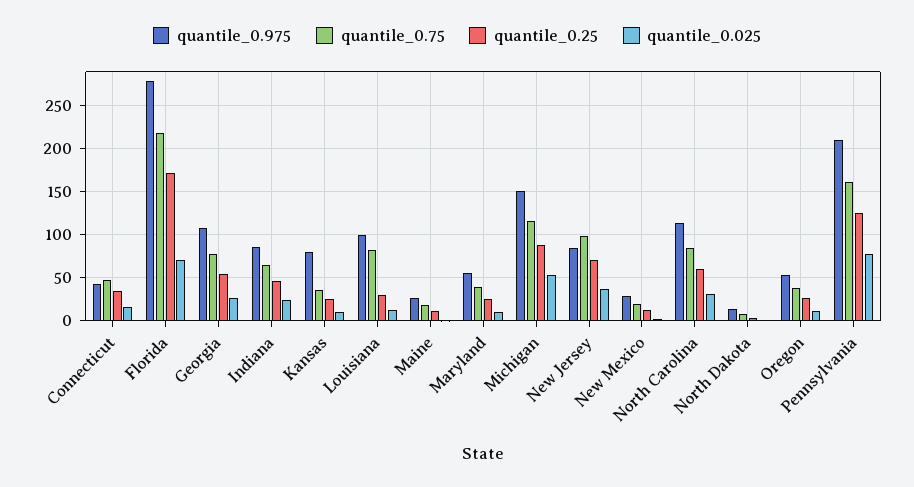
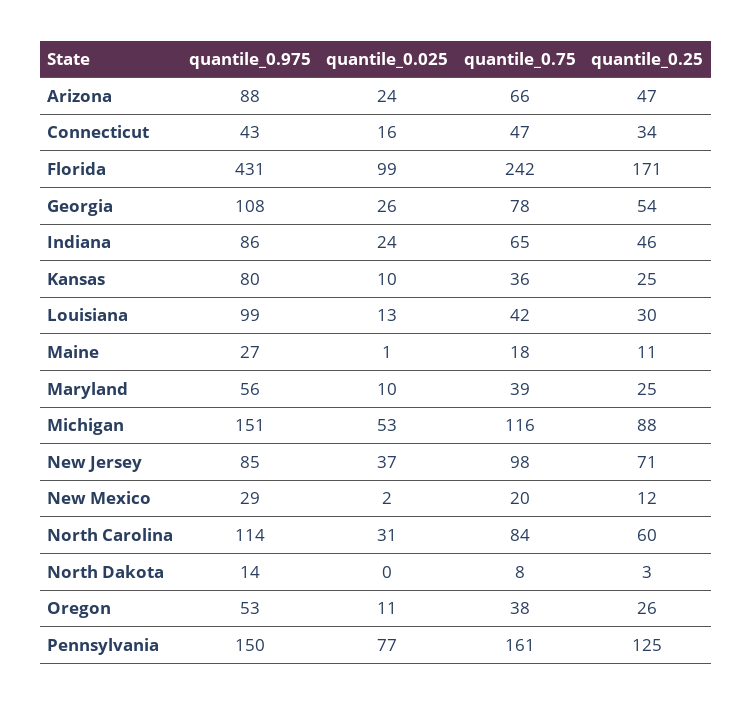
quantile_0.975, Florida: 280 -> 431
quantile_0.75, Florida: 220 -> 242
quantile_0.025, Florida: 70 -> 99
quantile_0.75, Louisiana: 80 -> 42
quantile_0.975, Pennsylvania: 210 -> 150
quantile_0.975, Arizona: none -> 88
quantile_0.025, Arizona: none -> 24
quantile_0.75, Arizona: none -> 66
quantile_0.25, Arizona: none -> 47

